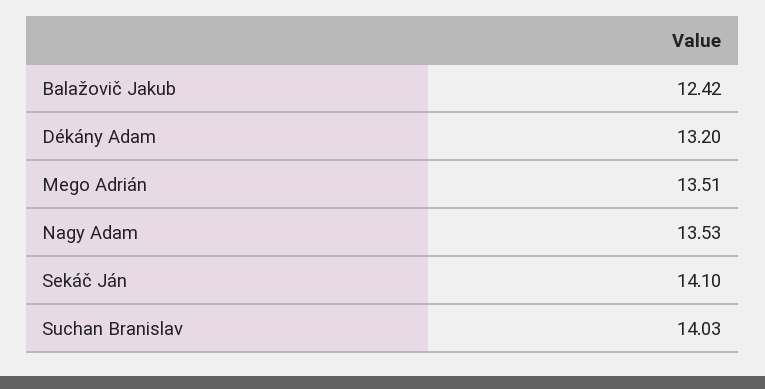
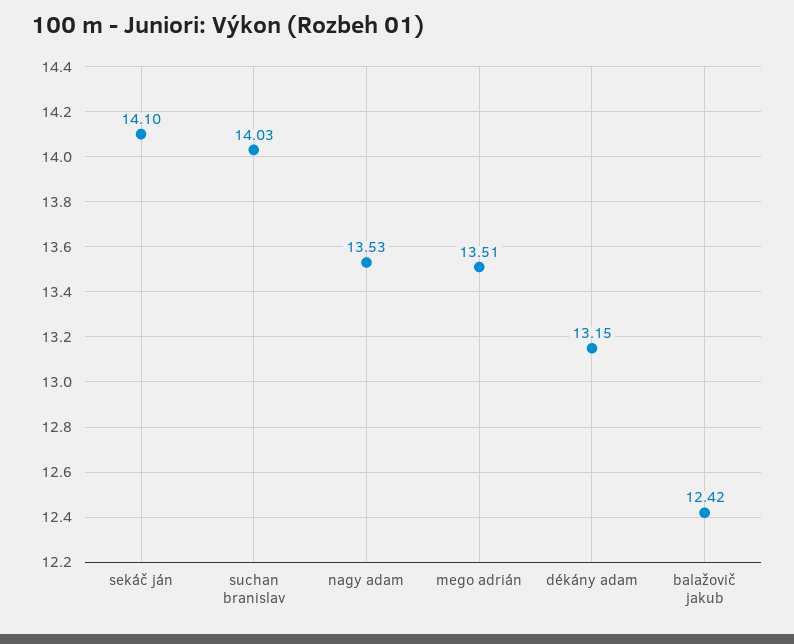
Dékány Adam: 13.2 -> 13.15

